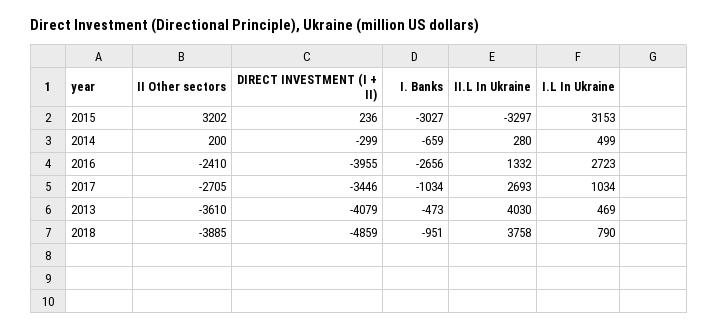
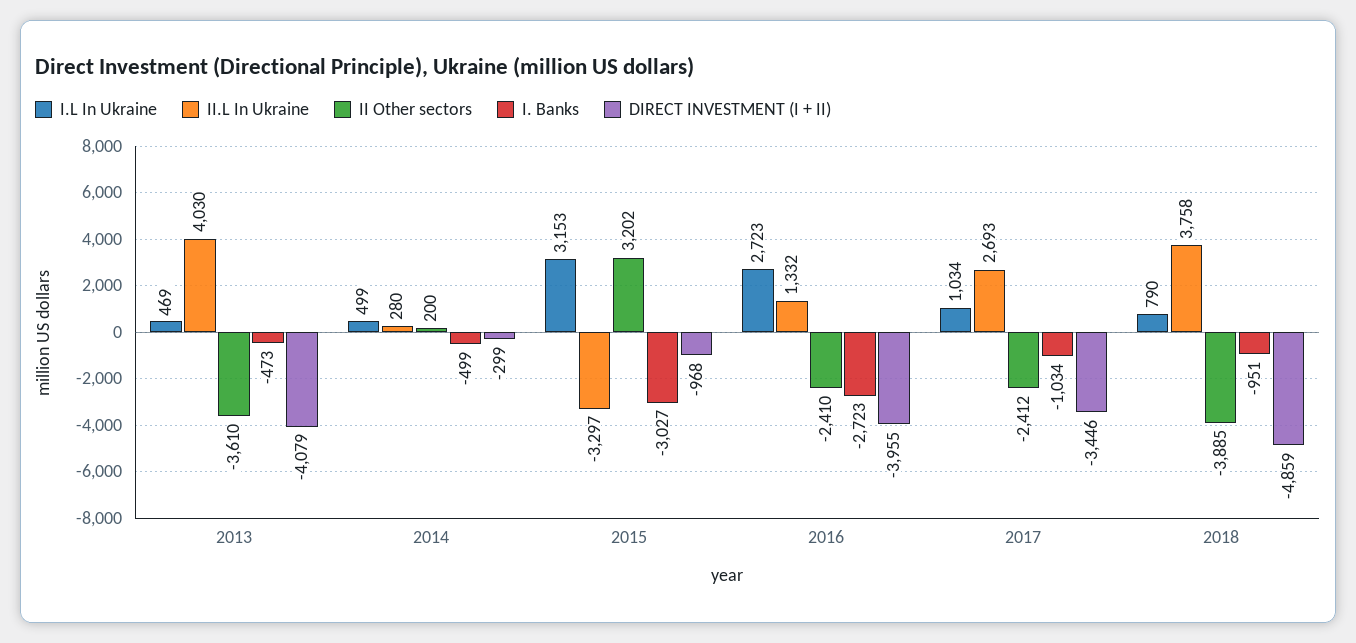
DIRECT INVESTMENT (I + II), 2015: 236 -> -968
I. Banks, 2014: -659 -> -499
I. Banks, 2016: -2656 -> -2723
II Other sectors, 2017: -2705 -> -2412

